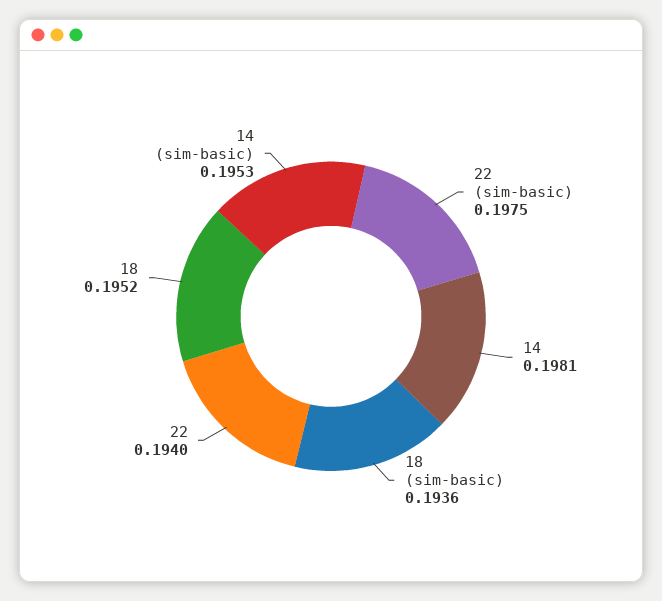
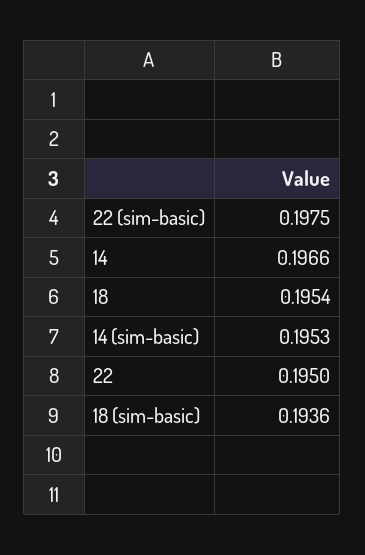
14: 0.1981 -> 0.1966
22: 0.194 -> 0.195
18: 0.1952 -> 0.1954

